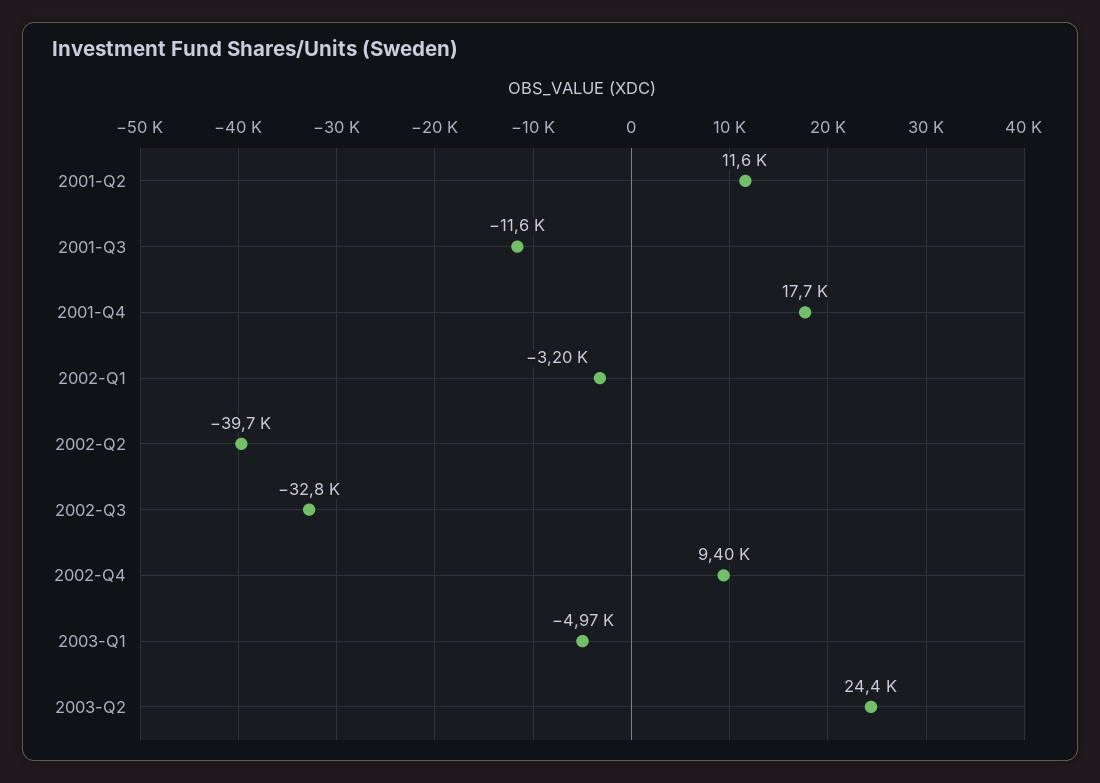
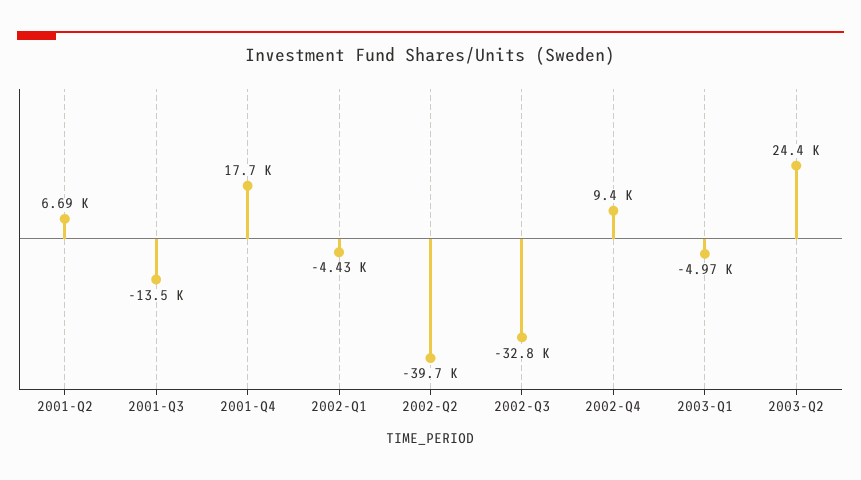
2001-Q2: 11600 -> 6690
2001-Q3: -11600 -> -13500
2002-Q1: -3200 -> -4430

